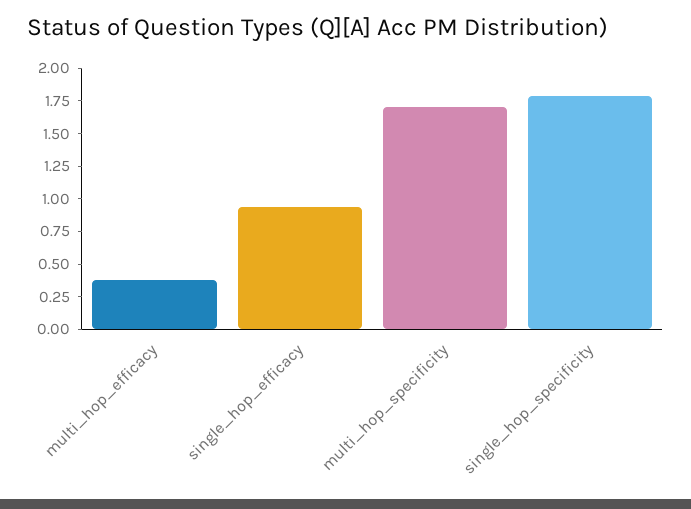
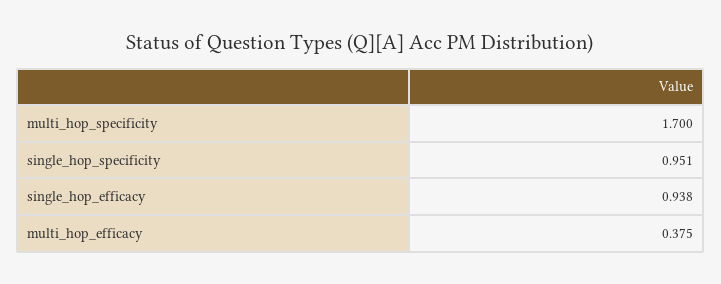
single_hop_specificity: 1.75 -> 0.951

